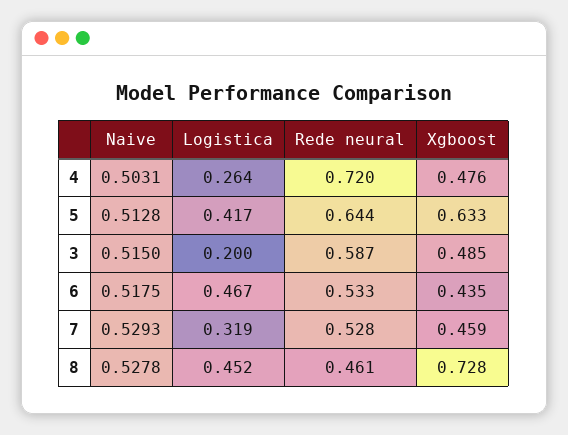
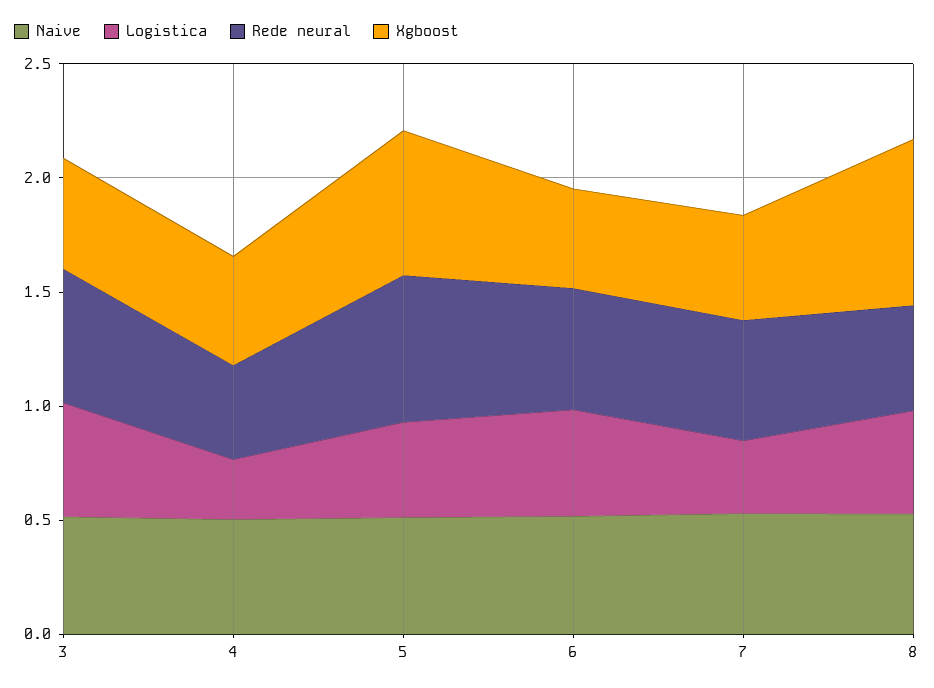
Rede neural, 4: 0.72 -> 0.4
Logistica, 3: 0.2 -> 0.5

